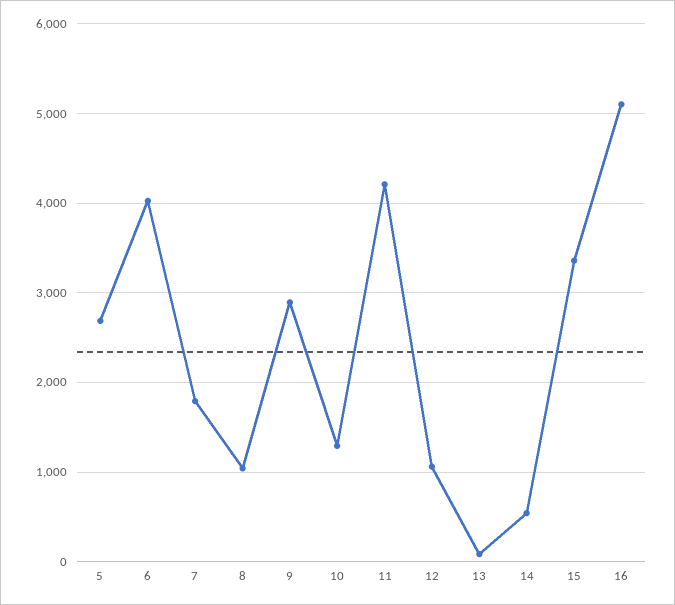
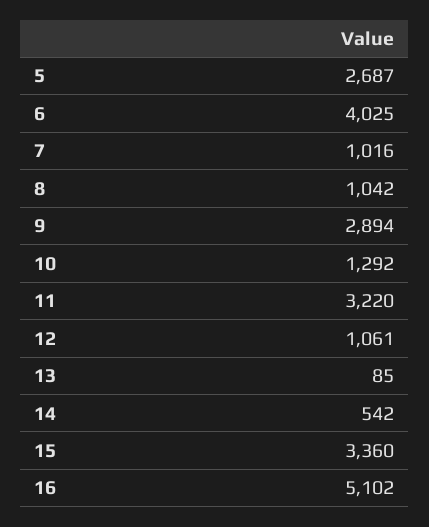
7: 1800 -> 1016
11: 4200 -> 3220

